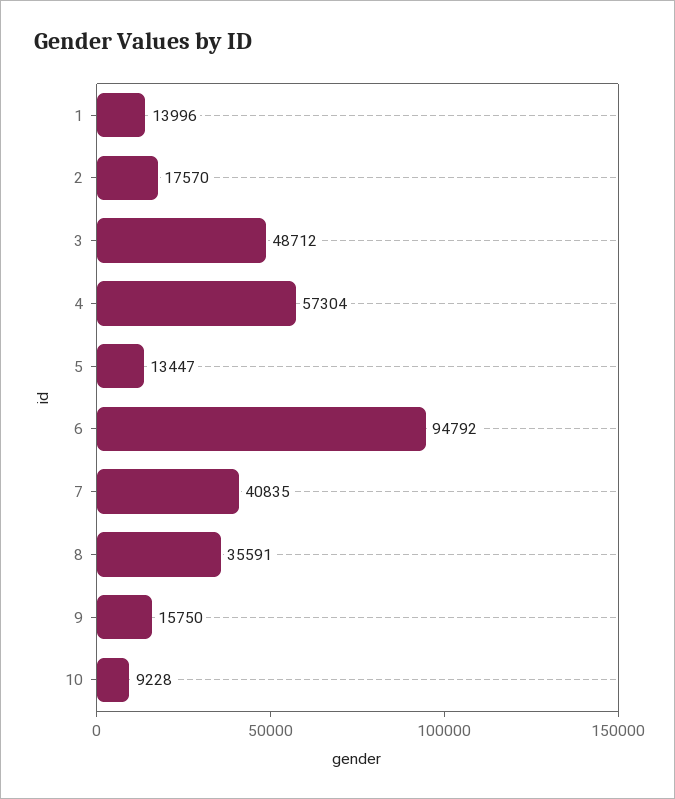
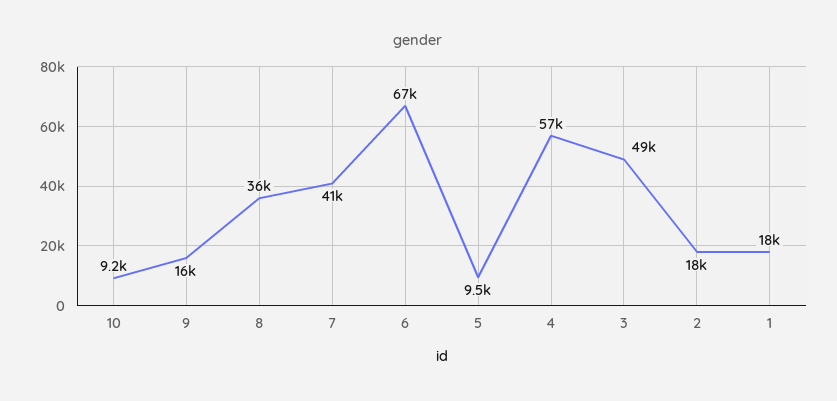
1: 13996 -> 18000
5: 13447 -> 9500
6: 94792 -> 67000

